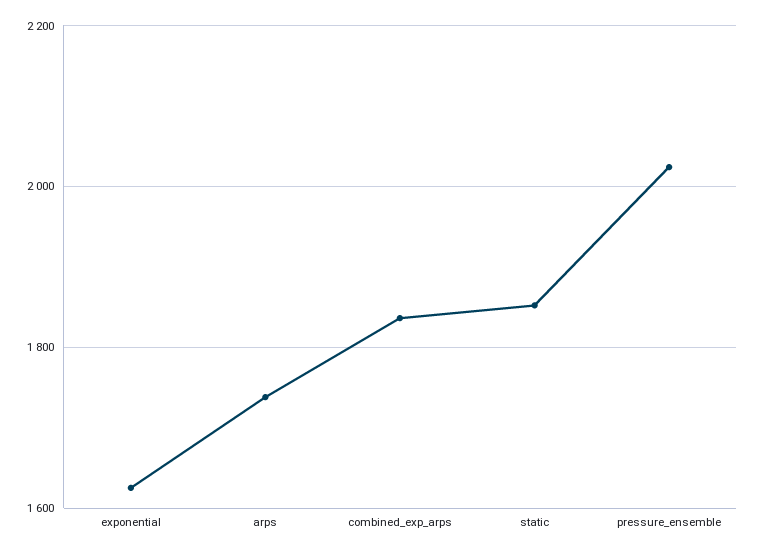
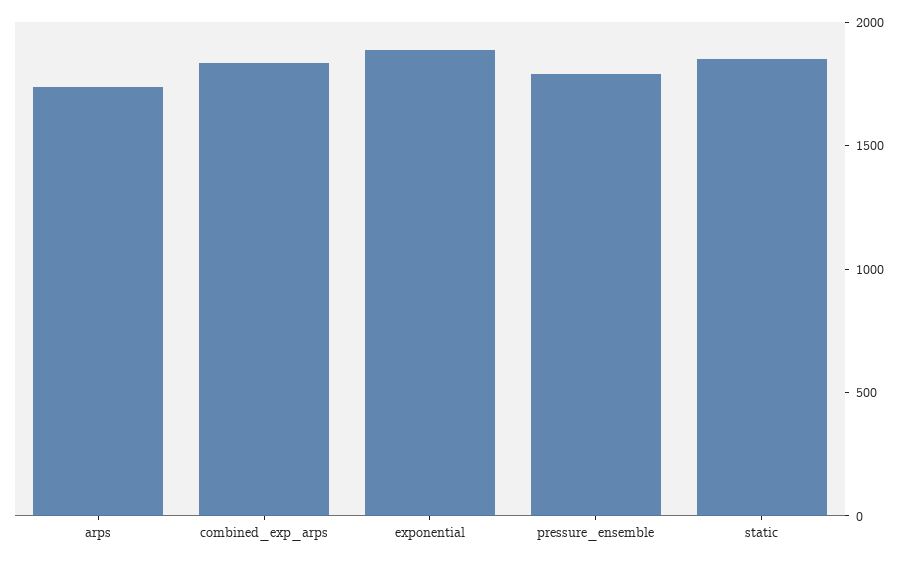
exponential: 1620 -> 1900
pressure_ensemble: 2020 -> 1800

